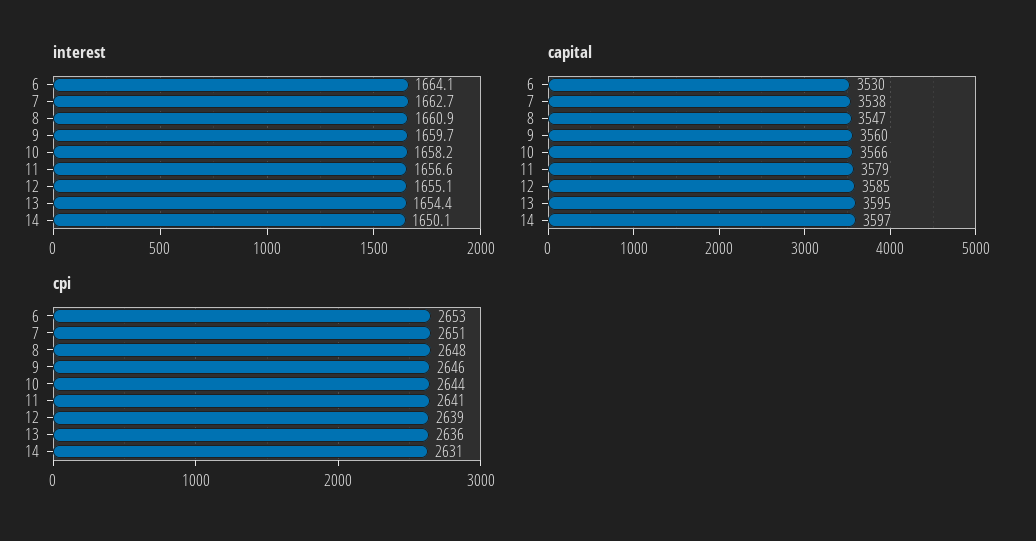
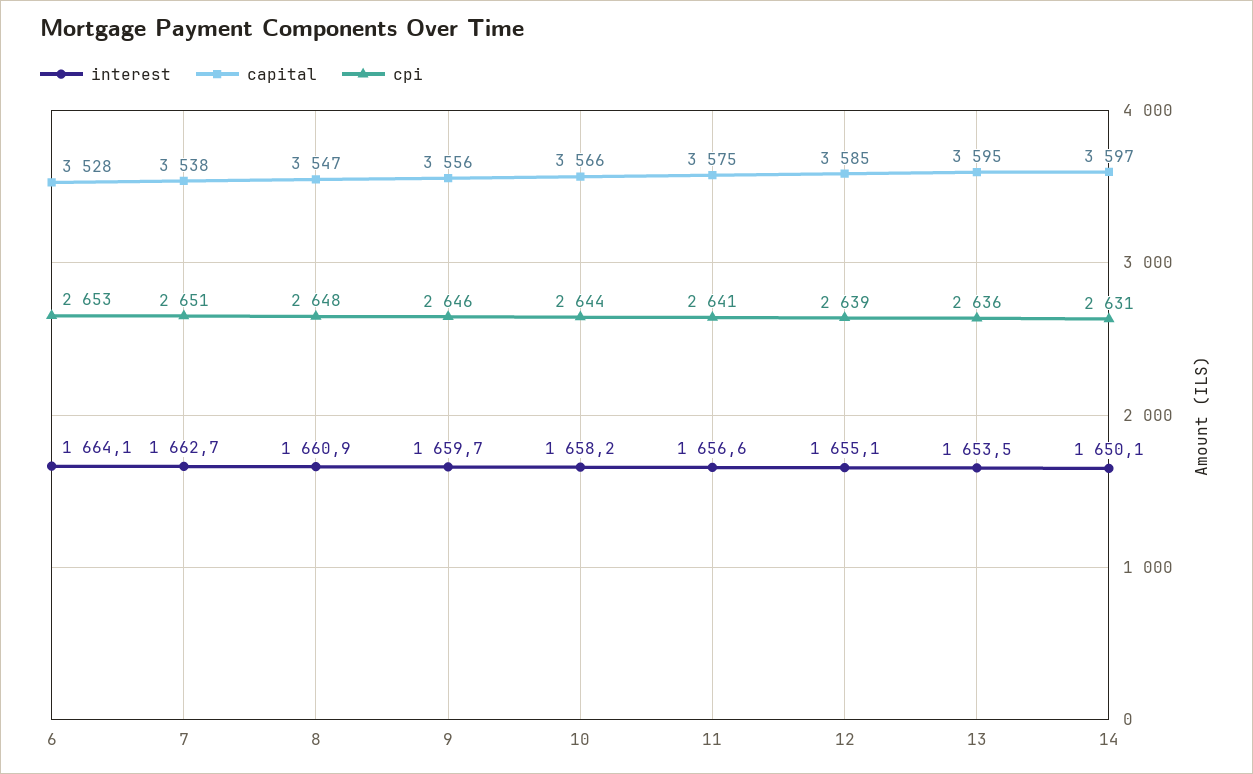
interest, 13: 1654.4 -> 1653.5
capital, 6: 3530 -> 3528
capital, 9: 3560 -> 3556
capital, 11: 3579 -> 3575

